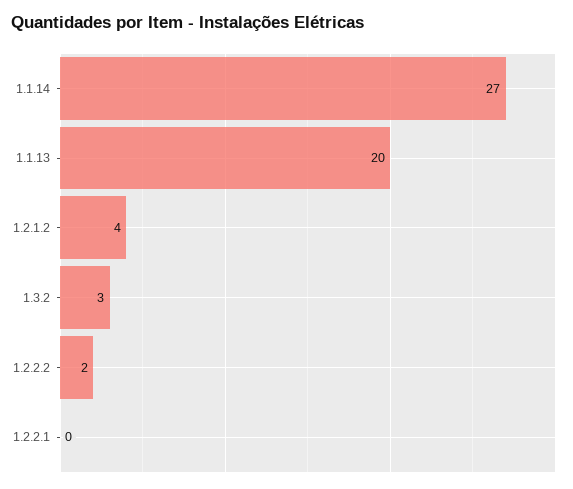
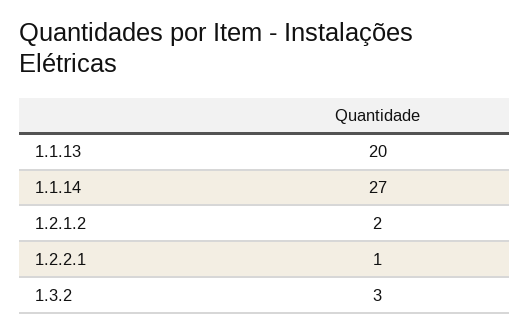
1.2.1.2: 4 -> 2
1.2.2.2: 2 -> none
1.2.2.1: 0 -> 1

